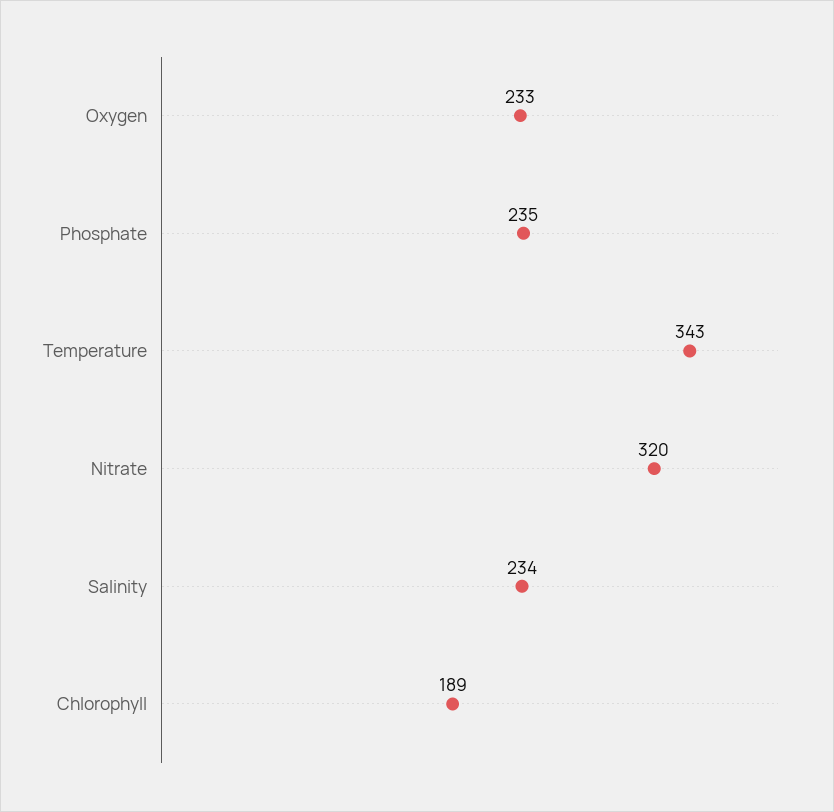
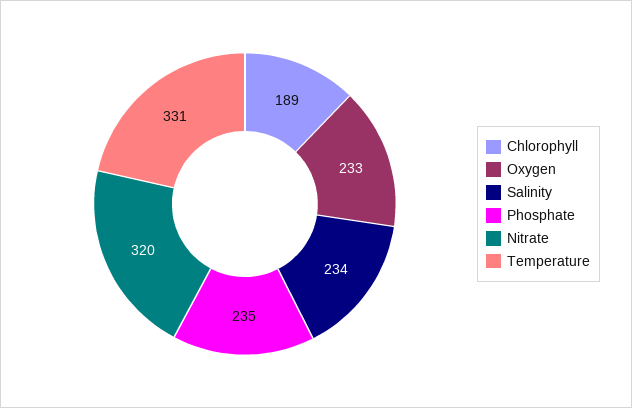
Temperature: 343 -> 331

